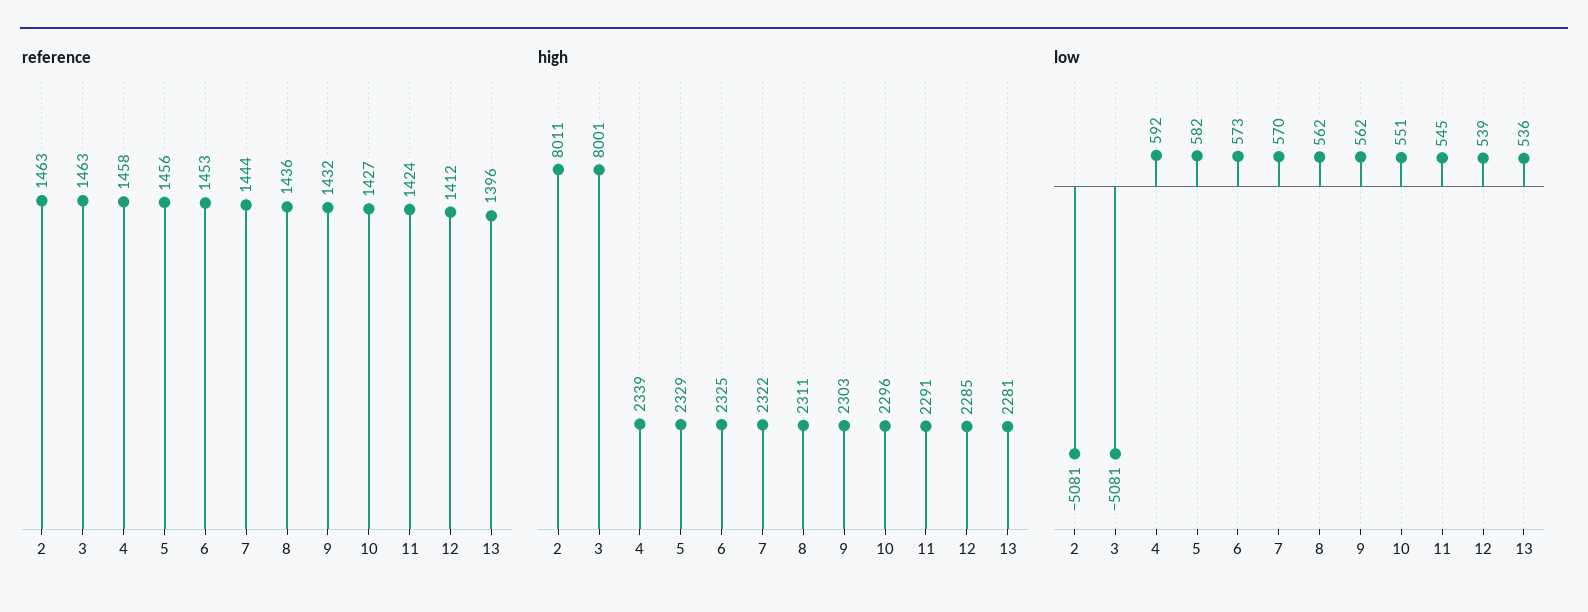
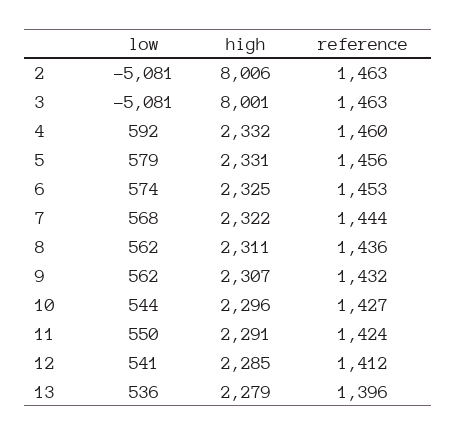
reference, 4: 1458 -> 1460
high, 2: 8011 -> 8006
high, 4: 2339 -> 2332
high, 5: 2329 -> 2331
high, 9: 2303 -> 2307
high, 13: 2281 -> 2279
low, 5: 582 -> 579
low, 6: 573 -> 574
low, 7: 570 -> 568
low, 10: 551 -> 544
low, 11: 545 -> 550
low, 12: 539 -> 541

